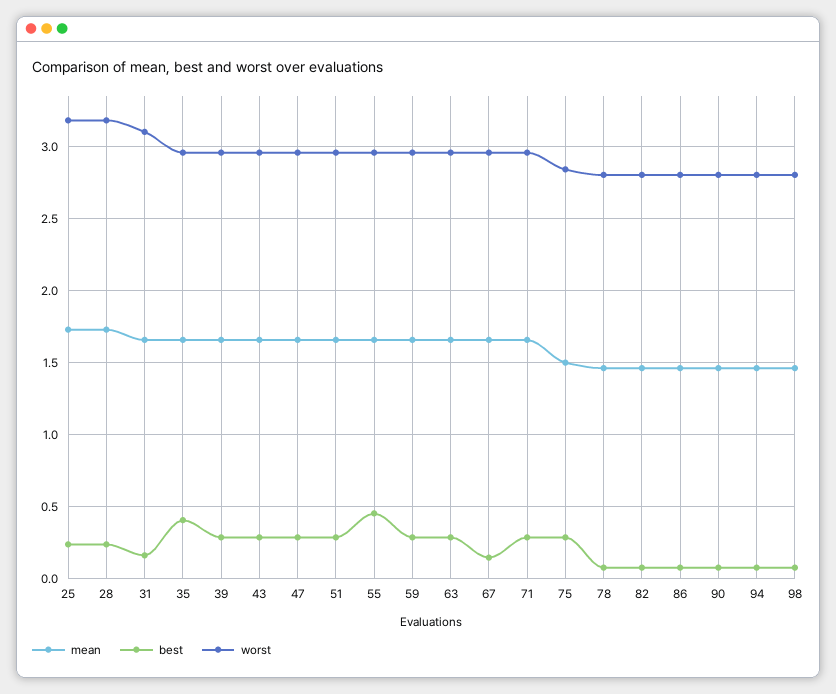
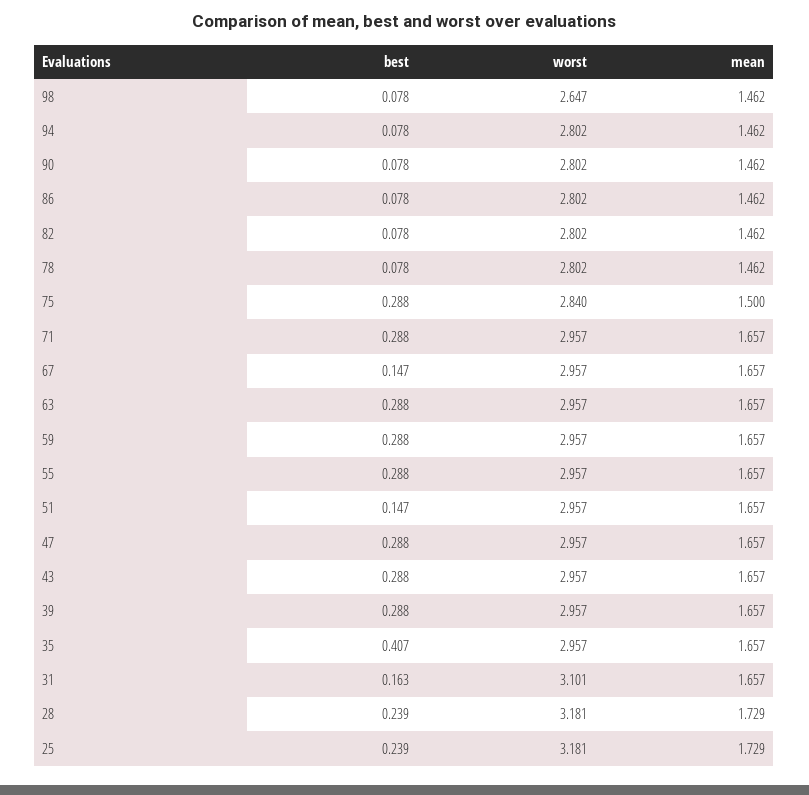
best, 51: 0.3 -> 0.147
best, 55: 0.45 -> 0.288
worst, 98: 2.8 -> 2.647

